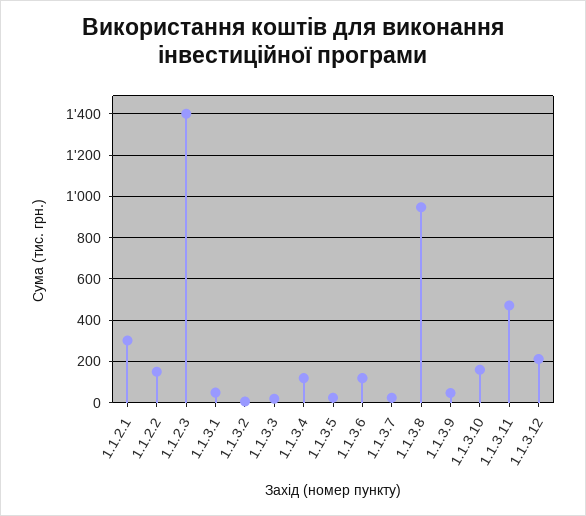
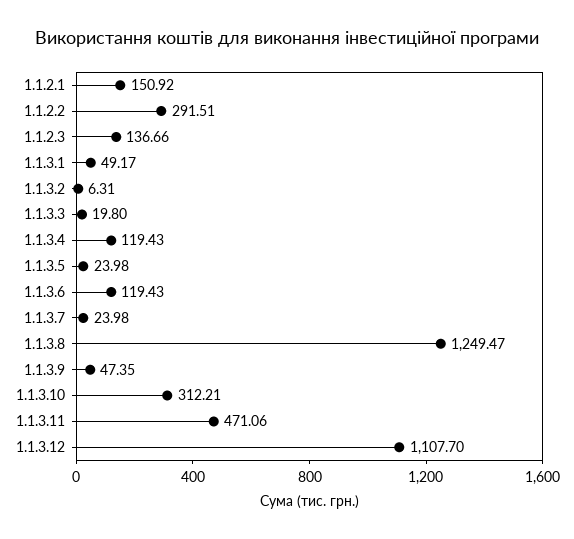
1.1.2.1: 300 -> 150.92
1.1.2.2: 150 -> 291.51
1.1.2.3: 1400 -> 136.66
1.1.3.8: 950 -> 1249.47
1.1.3.10: 150 -> 312.21
1.1.3.12: 200 -> 1107.7

